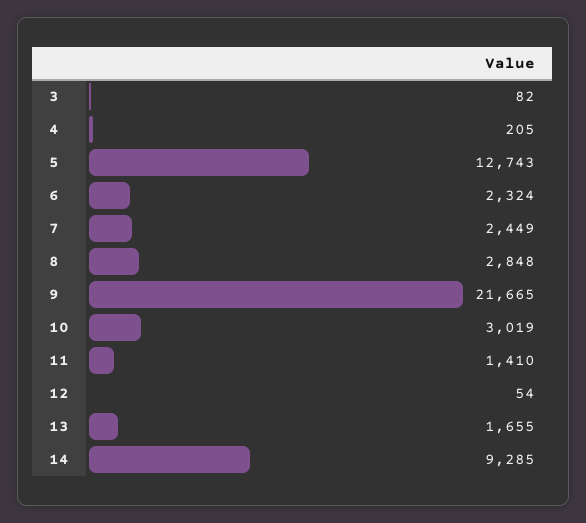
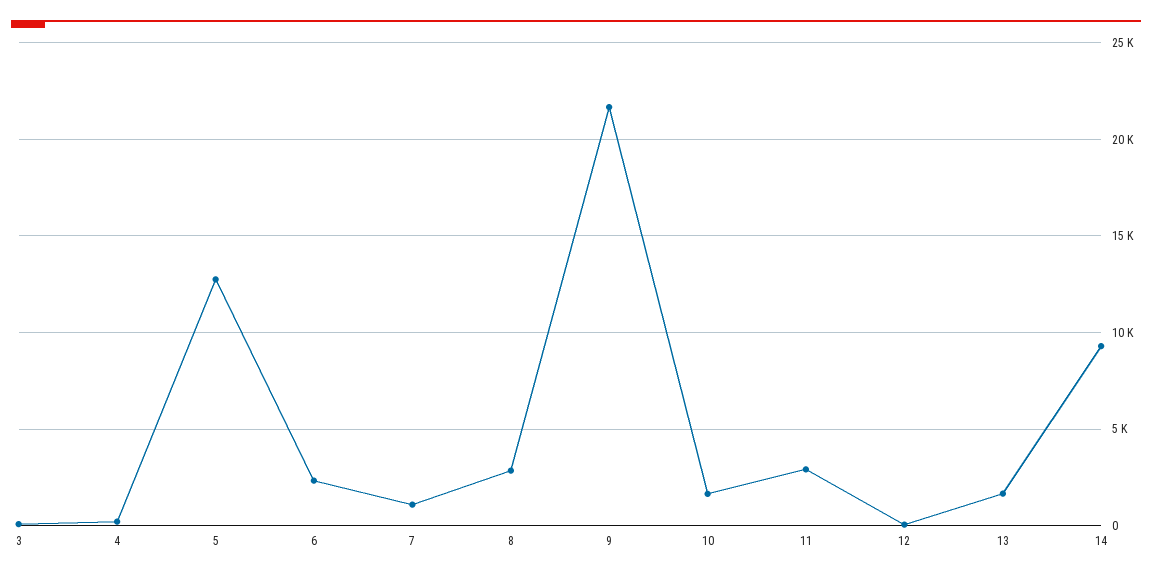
7: 2449 -> 1000
10: 3019 -> 1500
11: 1410 -> 3000

